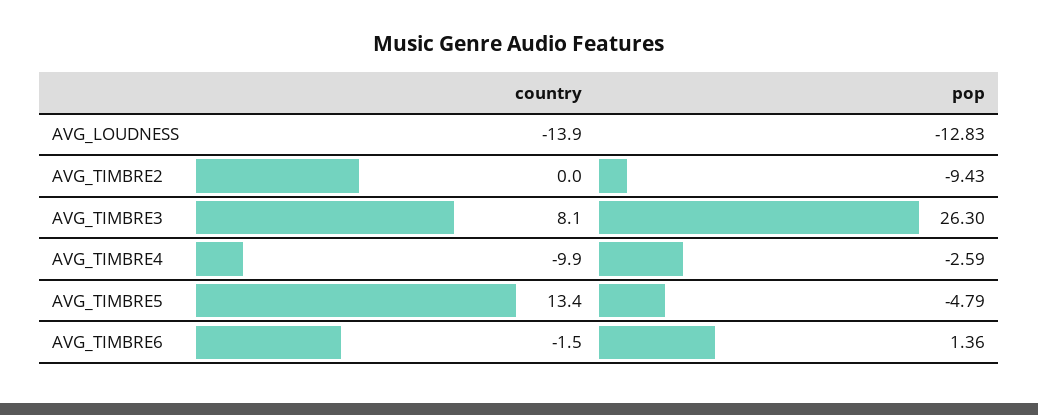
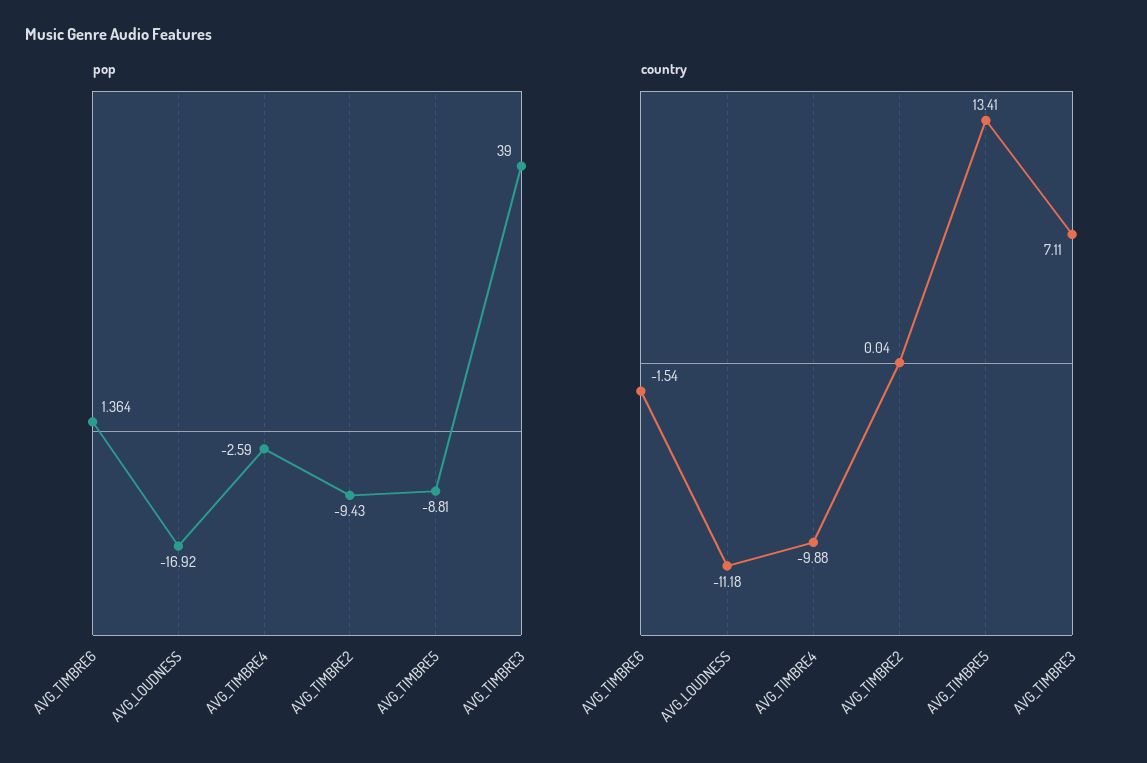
country, AVG_LOUDNESS: -13.9 -> -11.18
pop, AVG_LOUDNESS: -12.83 -> -16.92
country, AVG_TIMBRE3: 8.1 -> 7.11
pop, AVG_TIMBRE3: 26.3 -> 39
pop, AVG_TIMBRE5: -4.79 -> -8.81

